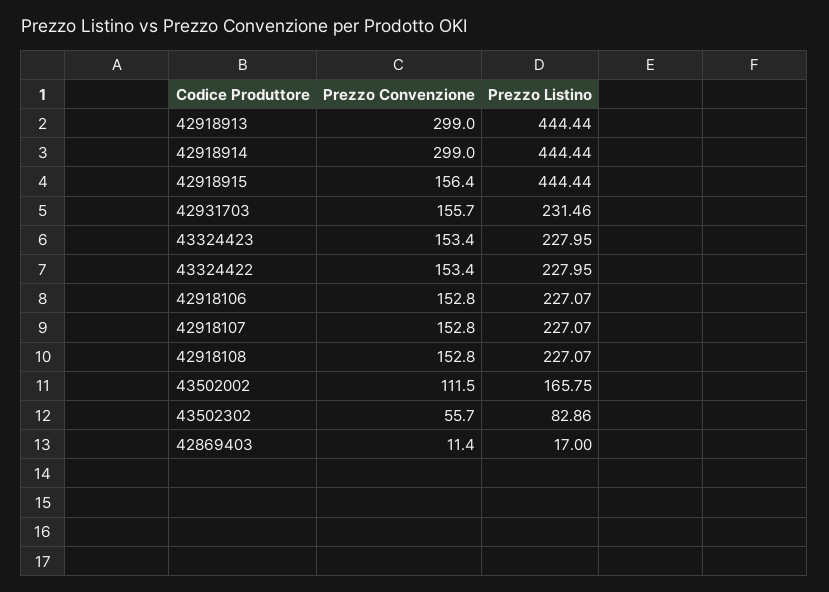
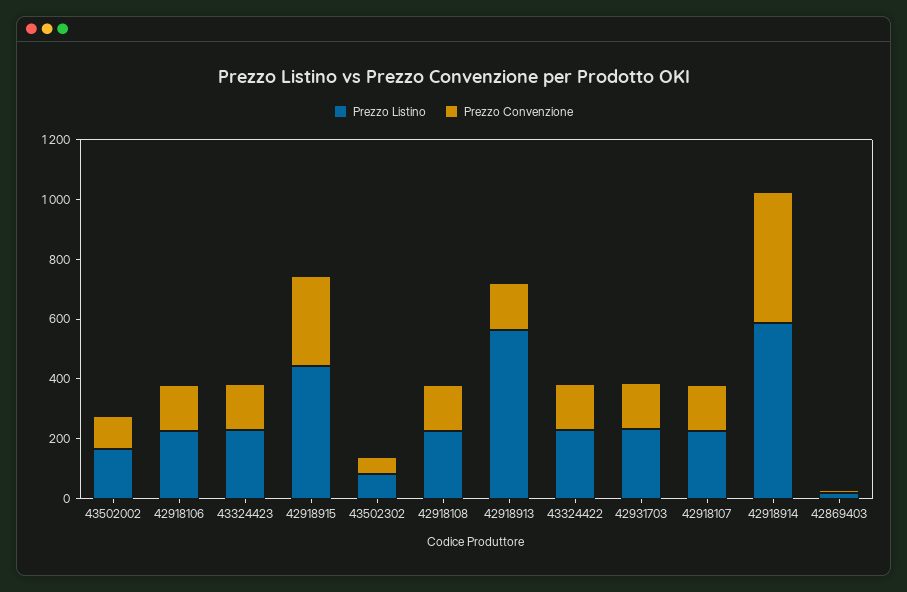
Prezzo Convenzione, 42918913: 299 -> 150
Prezzo Listino, 42918913: 444.44 -> 550
Prezzo Convenzione, 42918914: 299 -> 450
Prezzo Listino, 42918914: 444.44 -> 600
Prezzo Convenzione, 42918915: 156.4 -> 300

